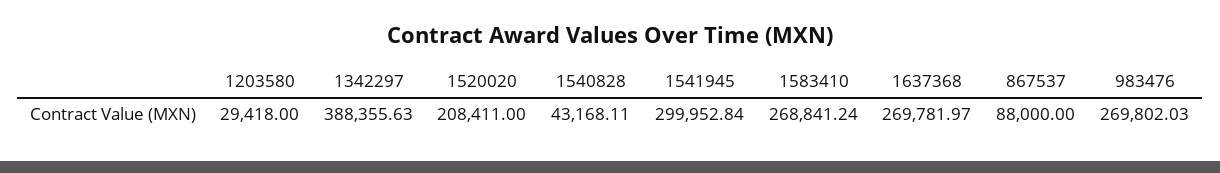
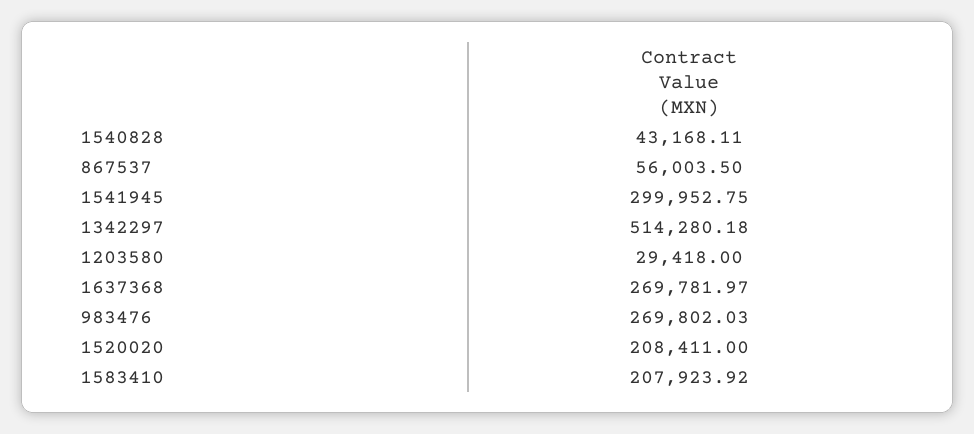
1342297: 388355.63 -> 514280.18
1541945: 299952.84 -> 299952.75
1583410: 268841.24 -> 207923.92
867537: 88000 -> 56003.5

